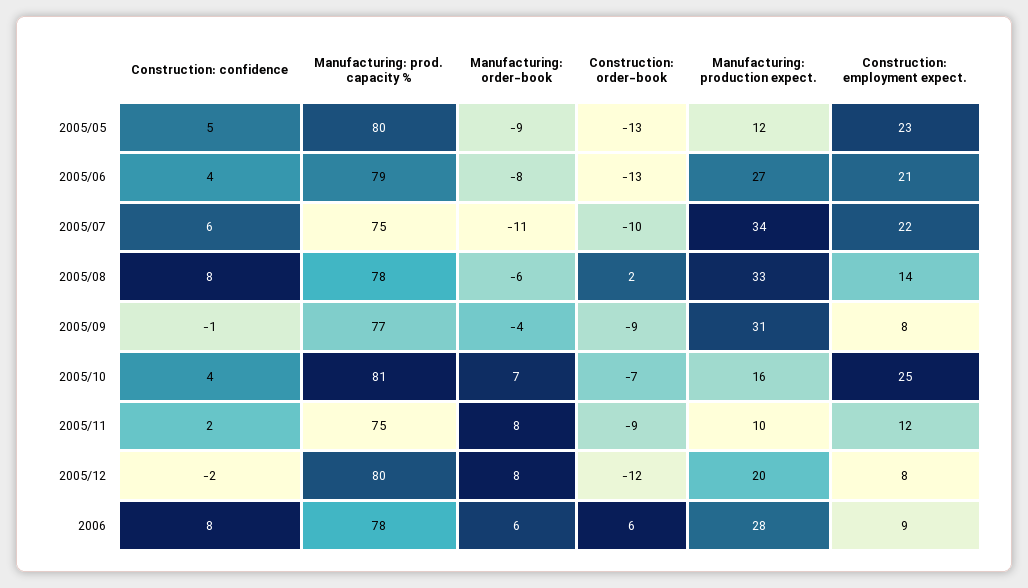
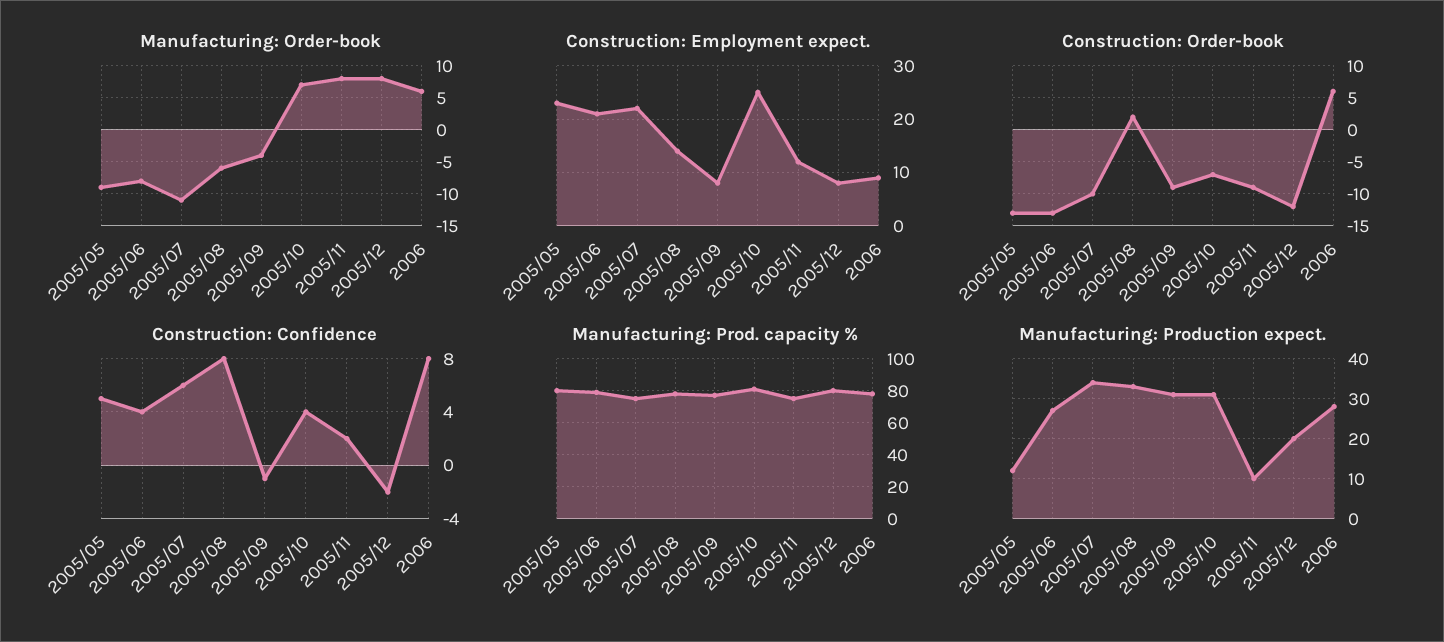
Manufacturing: production expect., 2005/10: 16 -> 30

